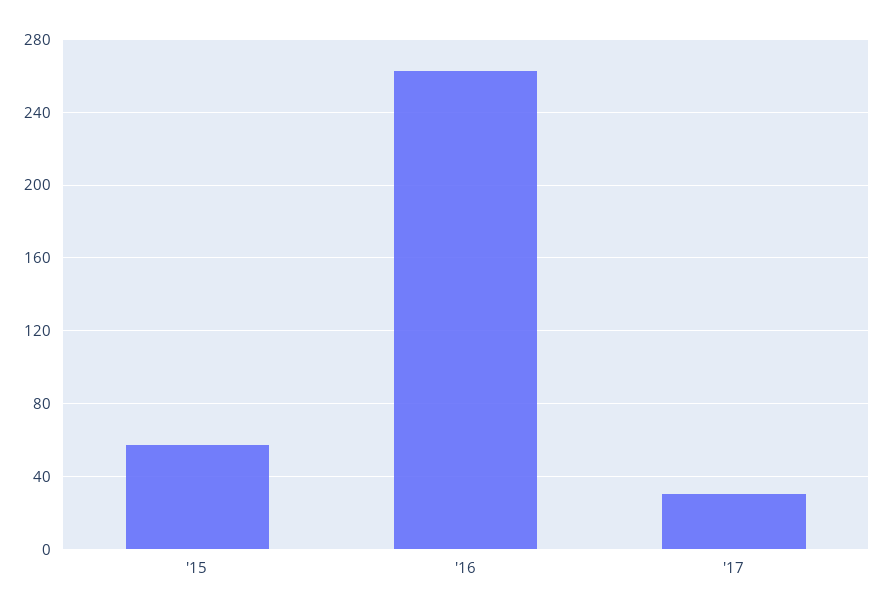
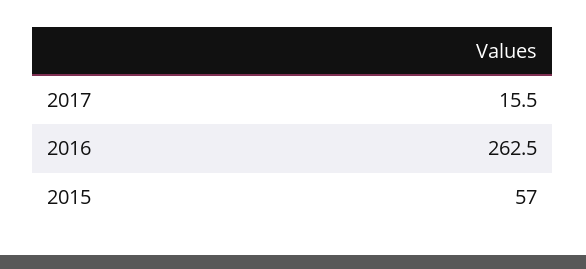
'17: 30 -> 15.5

